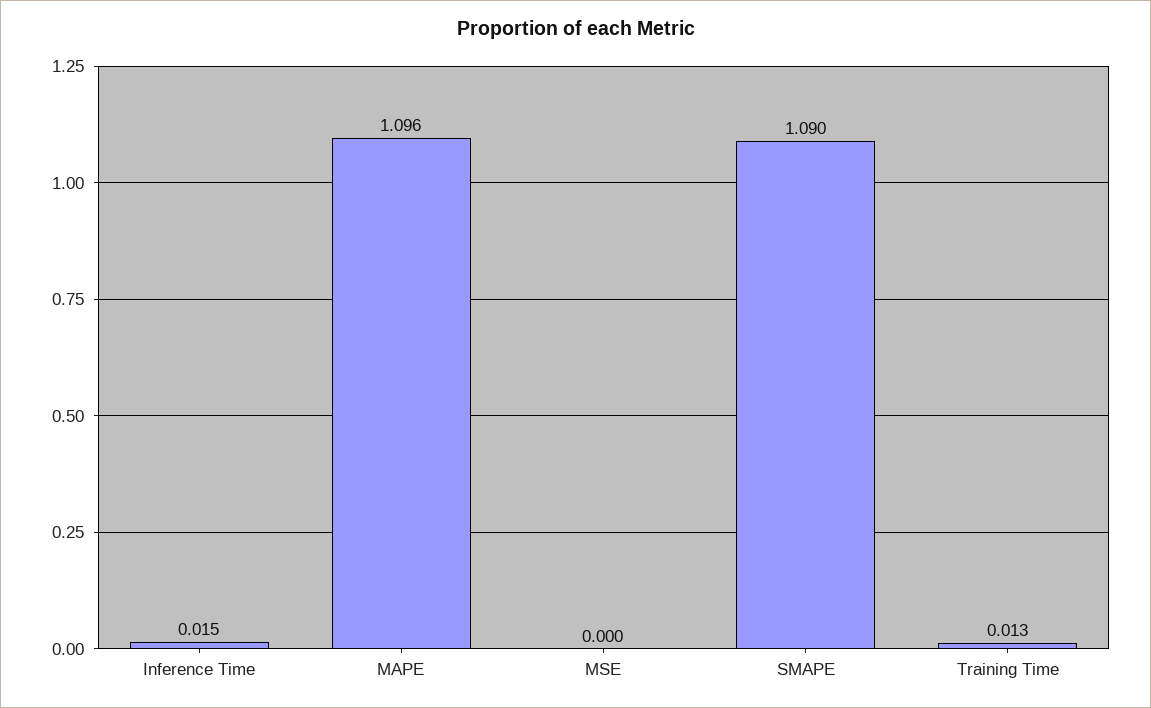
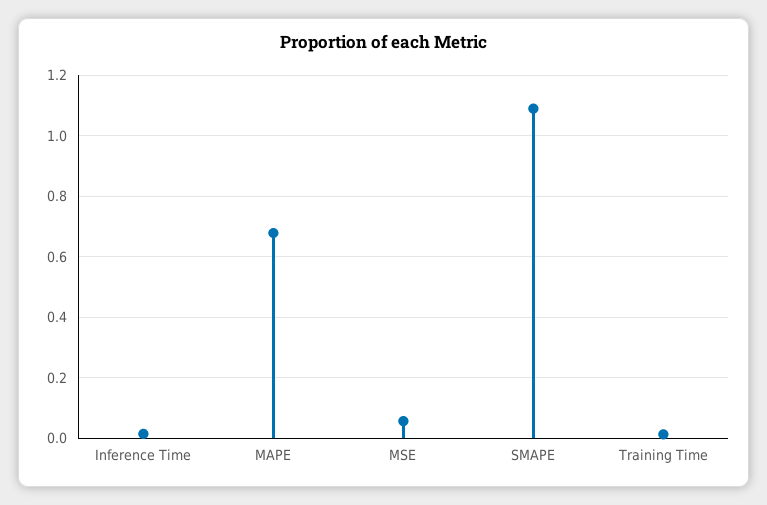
MAPE: 1.096 -> 0.68
MSE: 0 -> 0.06

